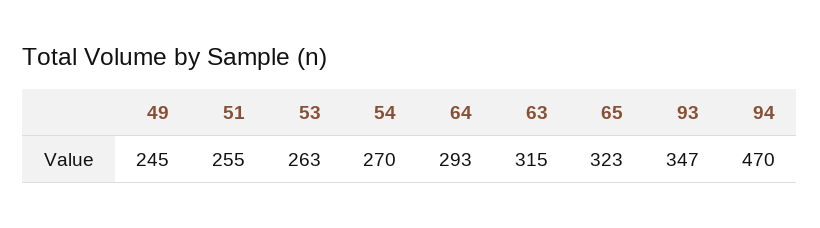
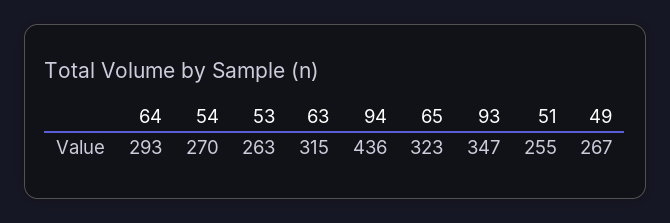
49: 245 -> 267
94: 470 -> 436

